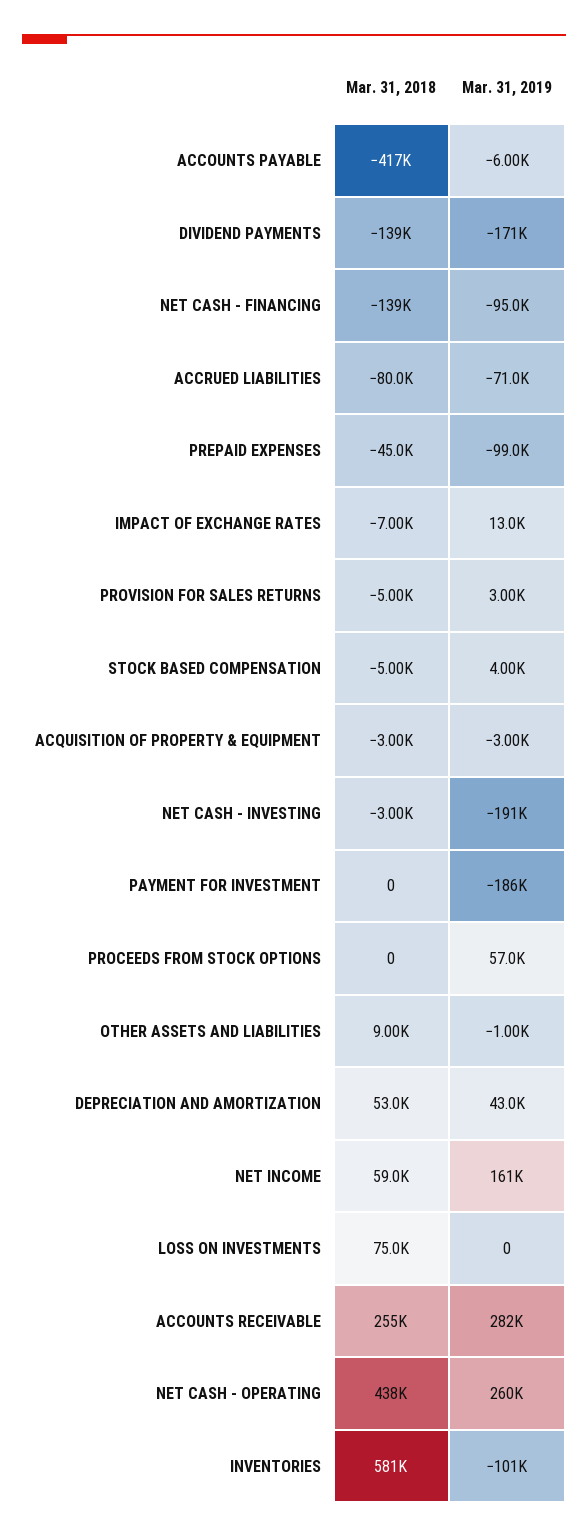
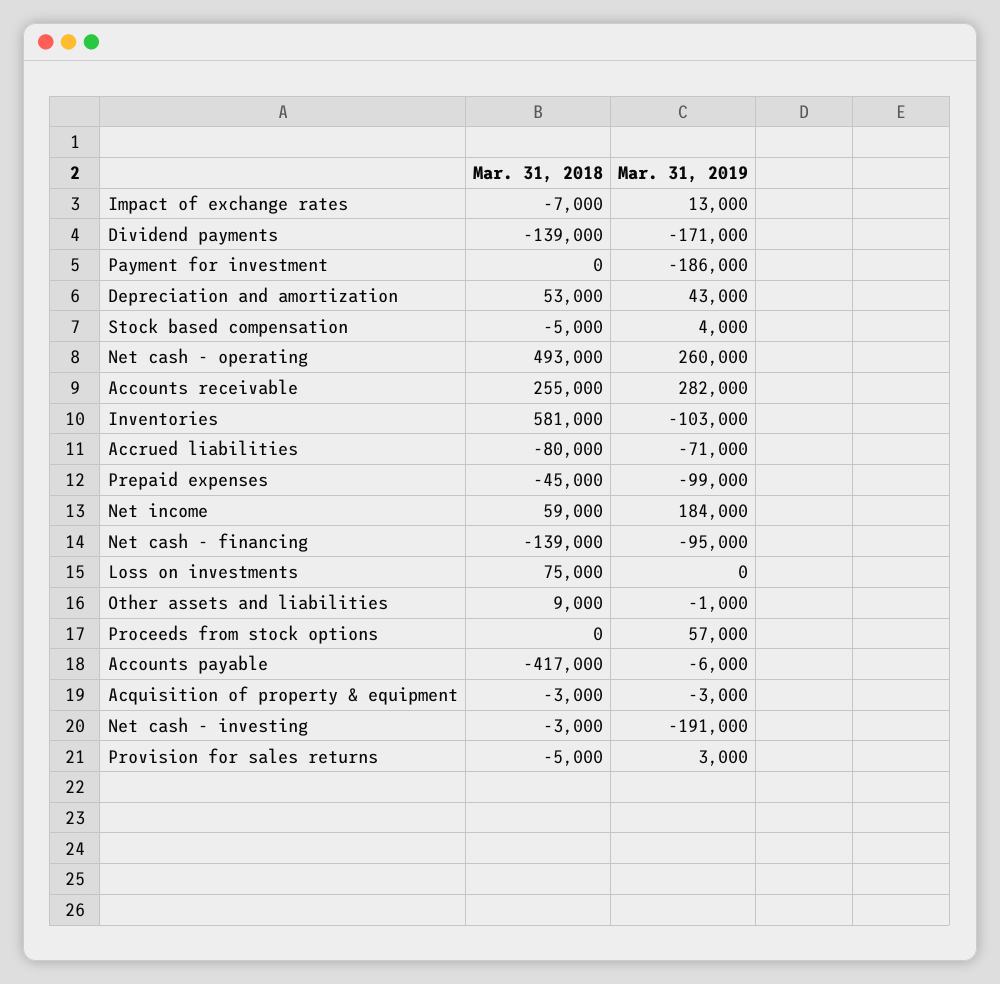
Mar. 31, 2019, NET INCOME: 161000 -> 184000
Mar. 31, 2018, NET CASH - OPERATING: 438000 -> 493000
Mar. 31, 2019, INVENTORIES: -101000 -> -103000

